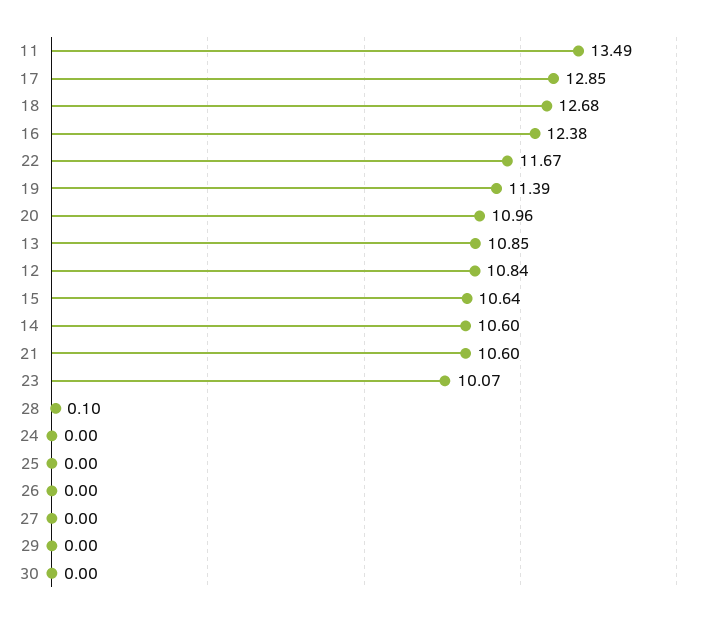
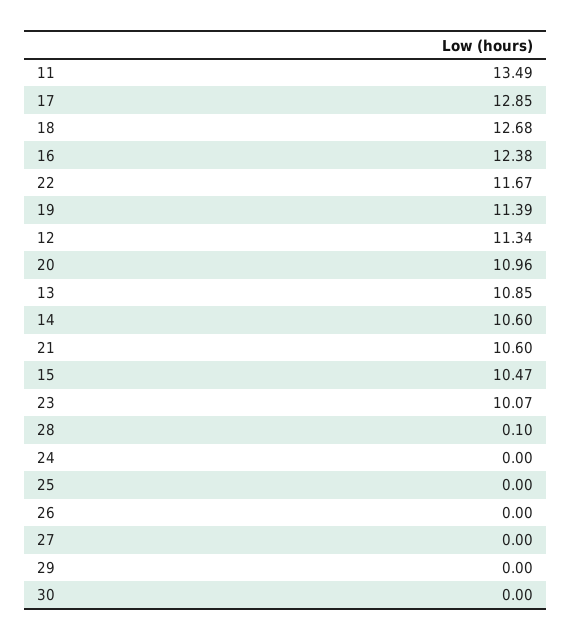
12: 10.84 -> 11.34
15: 10.64 -> 10.47

